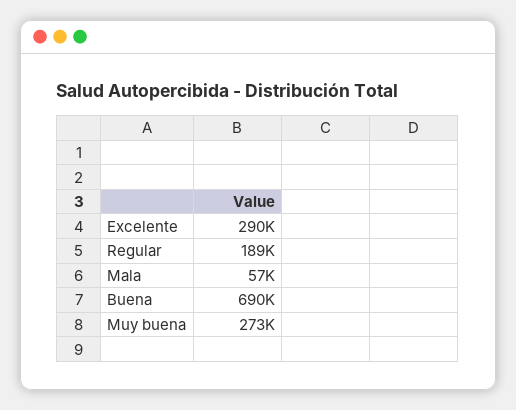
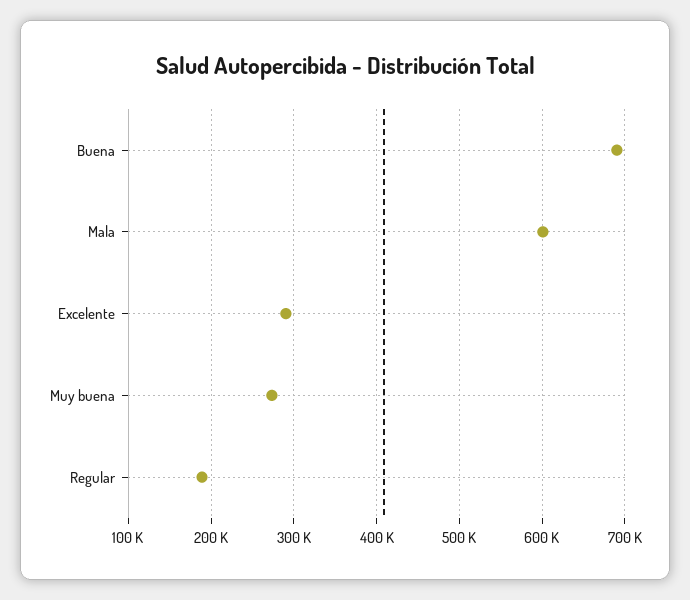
Mala: 57000 -> 600000

